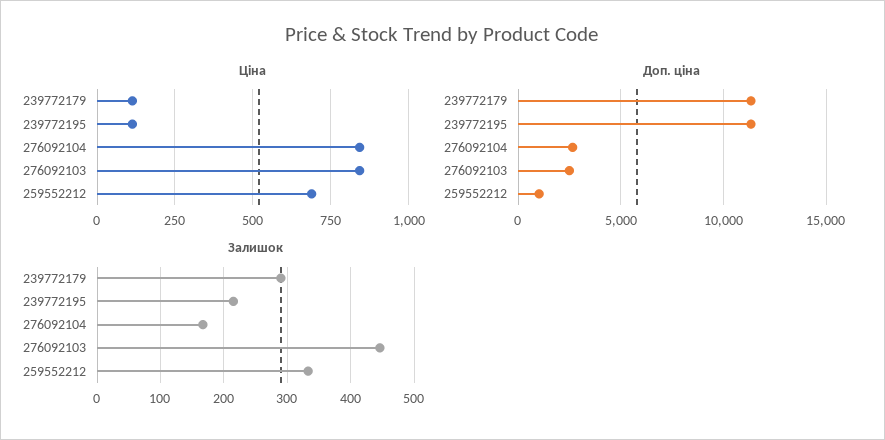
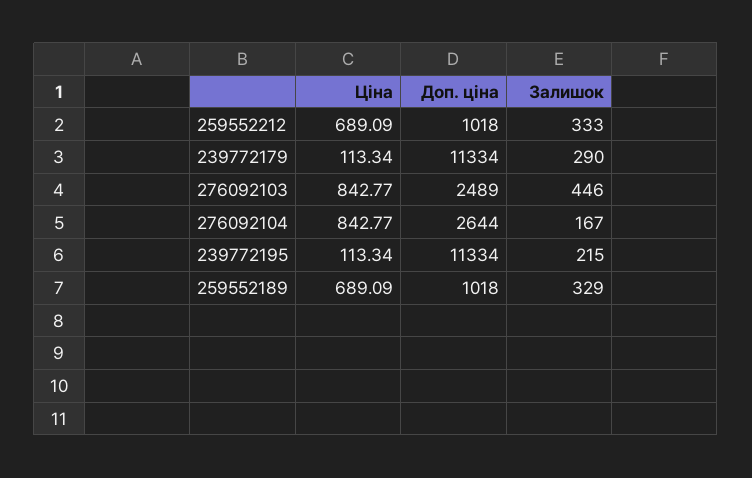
Ціна, 259552189: none -> 689.09
Доп. ціна, 259552189: none -> 1018
Залишок, 259552189: none -> 329

